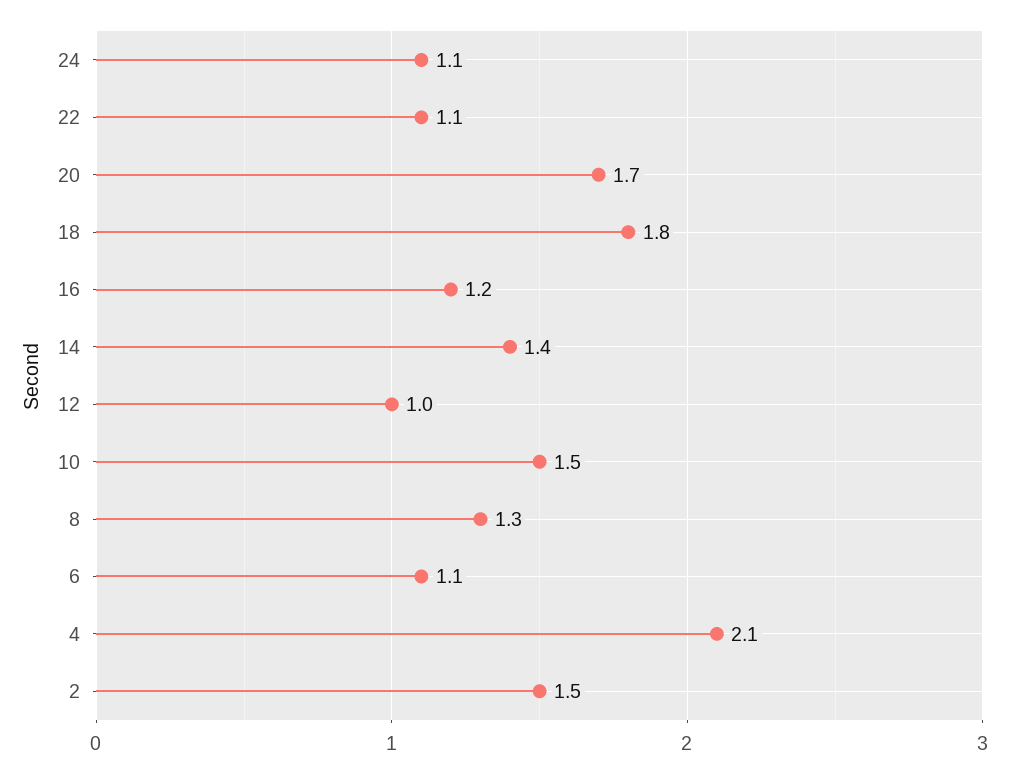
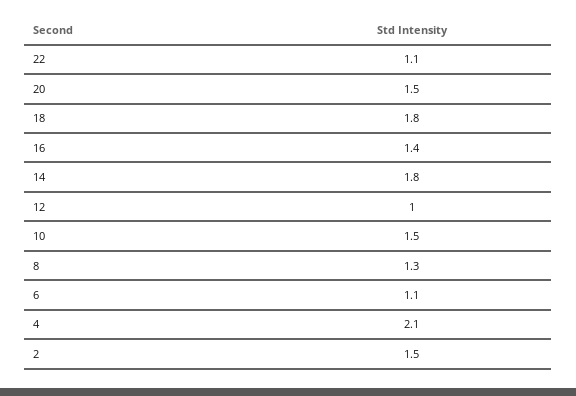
24: 1.1 -> none
20: 1.7 -> 1.5
16: 1.2 -> 1.4
14: 1.4 -> 1.8

